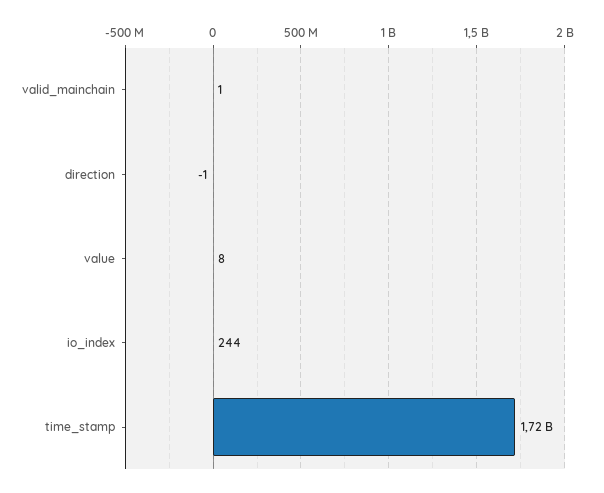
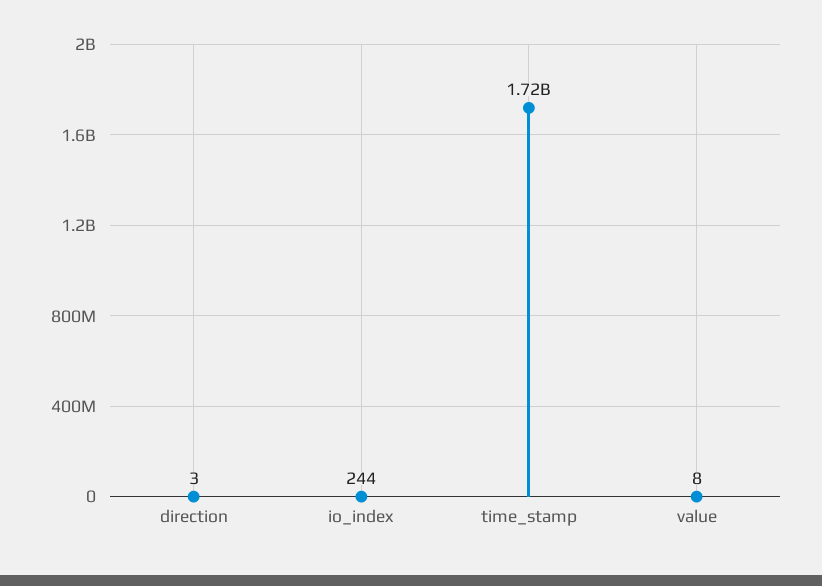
valid_mainchain: 1 -> none
direction: -1 -> 3

